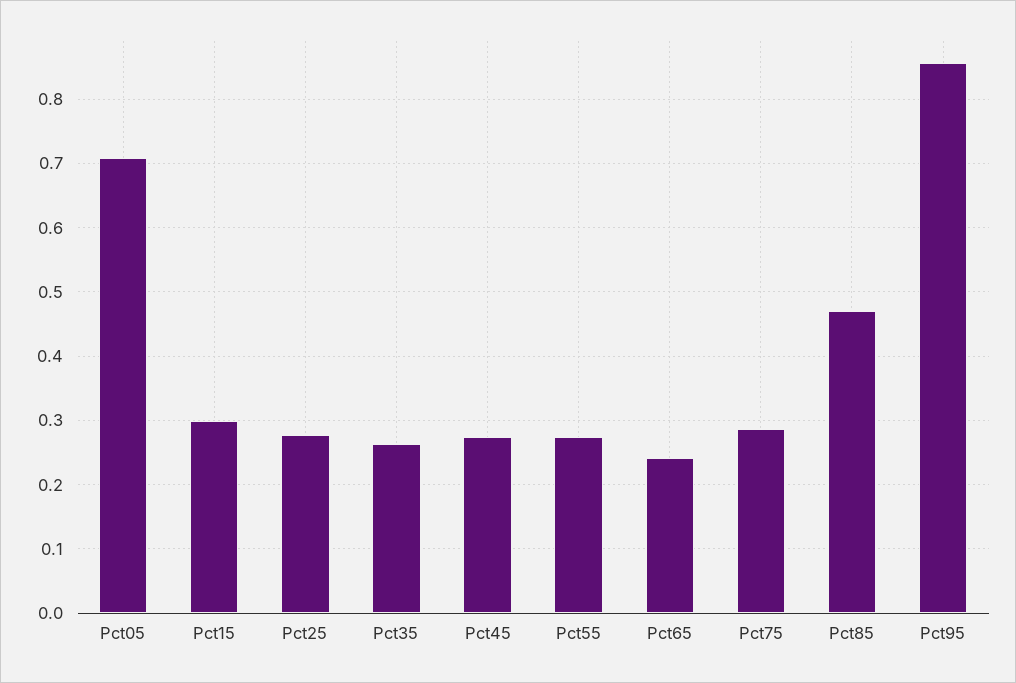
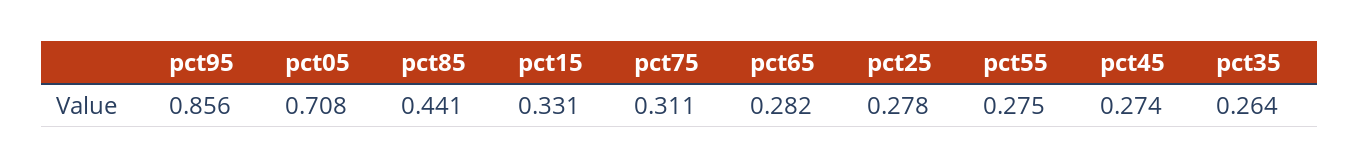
Pct15: 0.3 -> 0.331
Pct65: 0.24 -> 0.282
Pct75: 0.29 -> 0.311
Pct85: 0.47 -> 0.441

